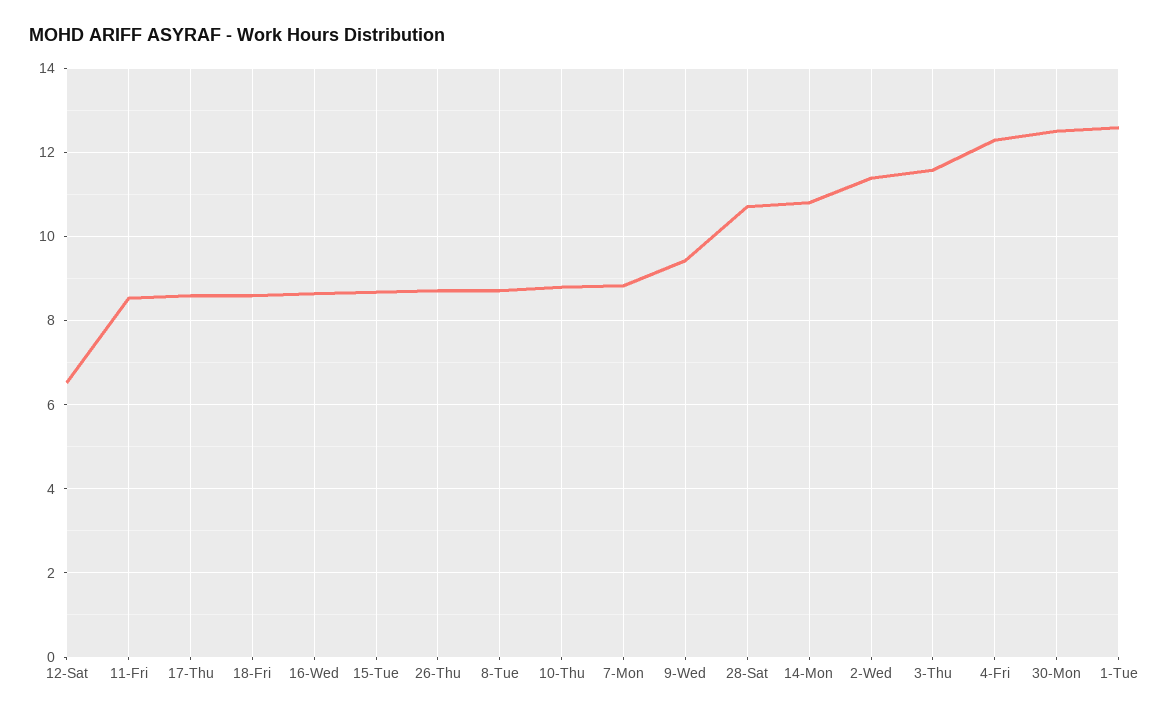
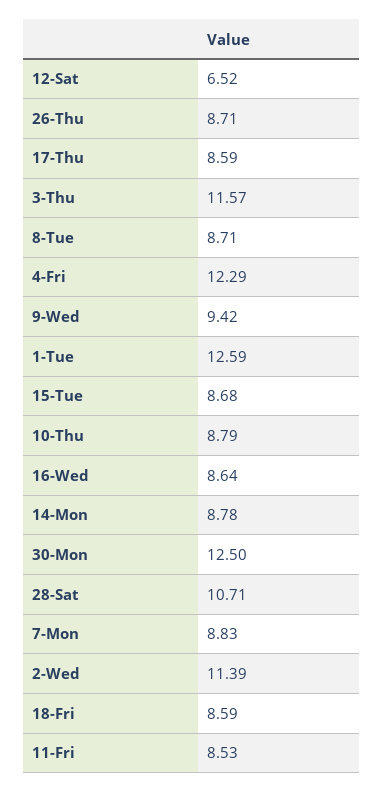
14-Mon: 10.8 -> 8.78

